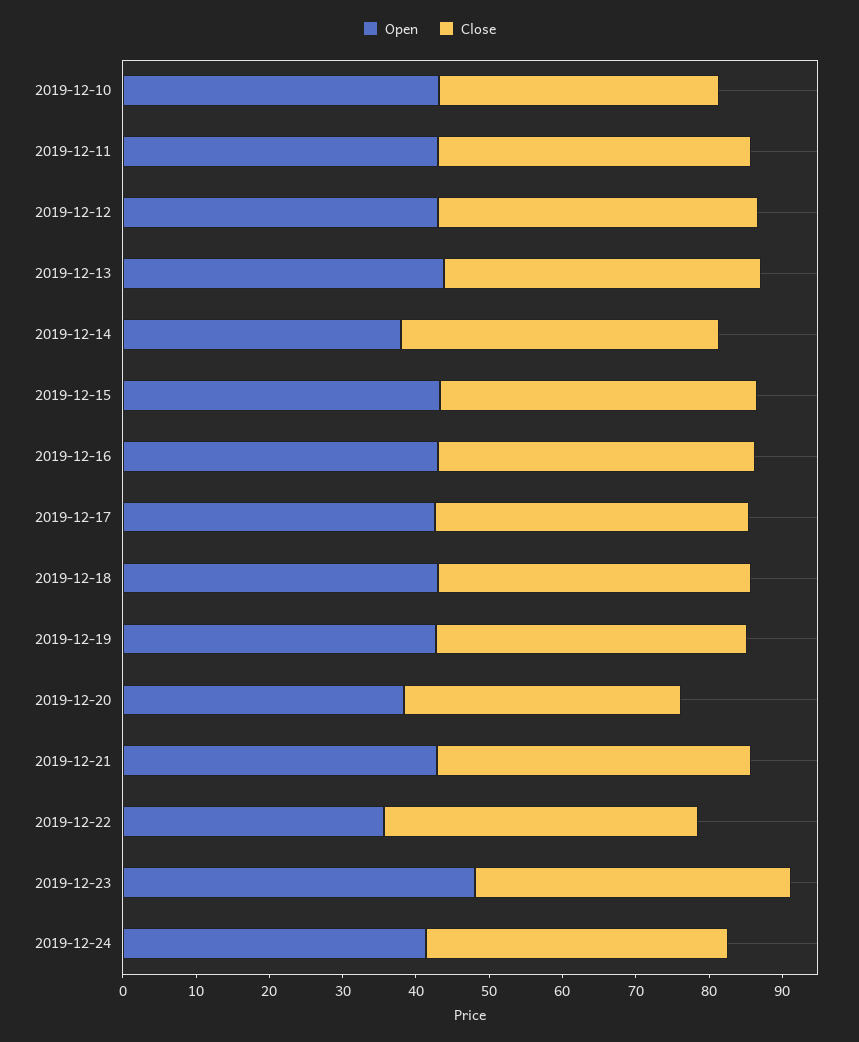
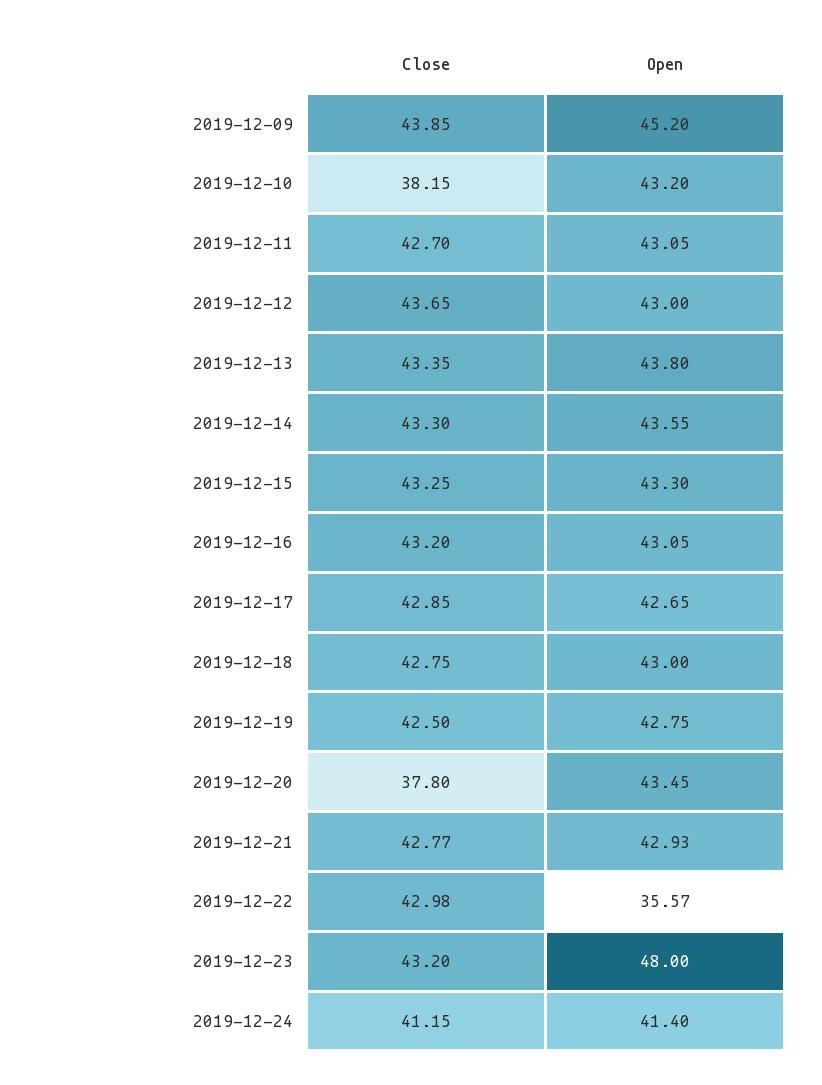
Open, 2019-12-14: 38 -> 43.55
Open, 2019-12-20: 38 -> 43.45
Close, 2019-12-09: none -> 43.85
Open, 2019-12-09: none -> 45.2

